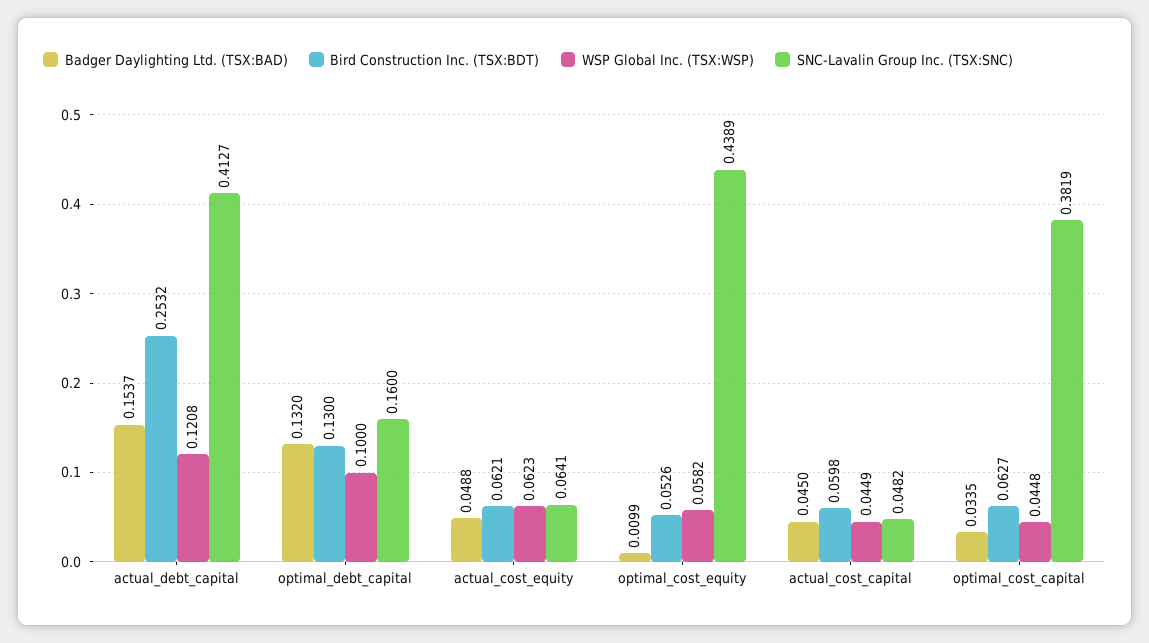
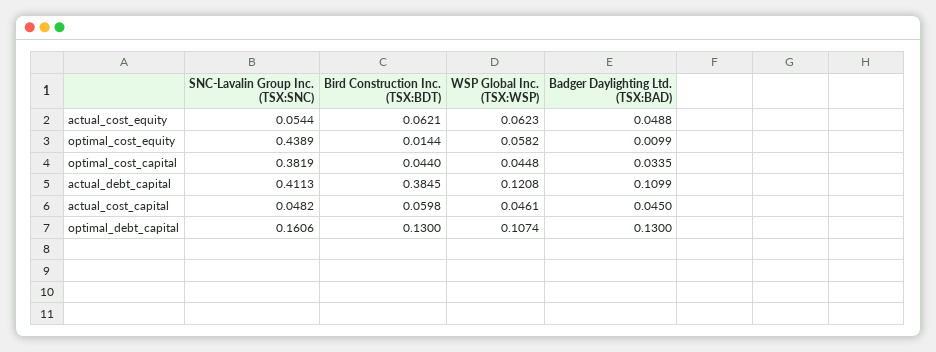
Badger Daylighting Ltd. (TSX:BAD), actual_debt_capital: 0.1537 -> 0.1099
Bird Construction Inc. (TSX:BDT), actual_debt_capital: 0.2532 -> 0.3845
SNC-Lavalin Group Inc. (TSX:SNC), actual_debt_capital: 0.4127 -> 0.4113
Badger Daylighting Ltd. (TSX:BAD), optimal_debt_capital: 0.132 -> 0.13
WSP Global Inc. (TSX:WSP), optimal_debt_capital: 0.1 -> 0.1074
SNC-Lavalin Group Inc. (TSX:SNC), optimal_debt_capital: 0.16 -> 0.1606
SNC-Lavalin Group Inc. (TSX:SNC), actual_cost_equity: 0.0641 -> 0.0544
Bird Construction Inc. (TSX:BDT), optimal_cost_equity: 0.0526 -> 0.0144
WSP Global Inc. (TSX:WSP), actual_cost_capital: 0.0449 -> 0.0461
Bird Construction Inc. (TSX:BDT), optimal_cost_capital: 0.0627 -> 0.044

